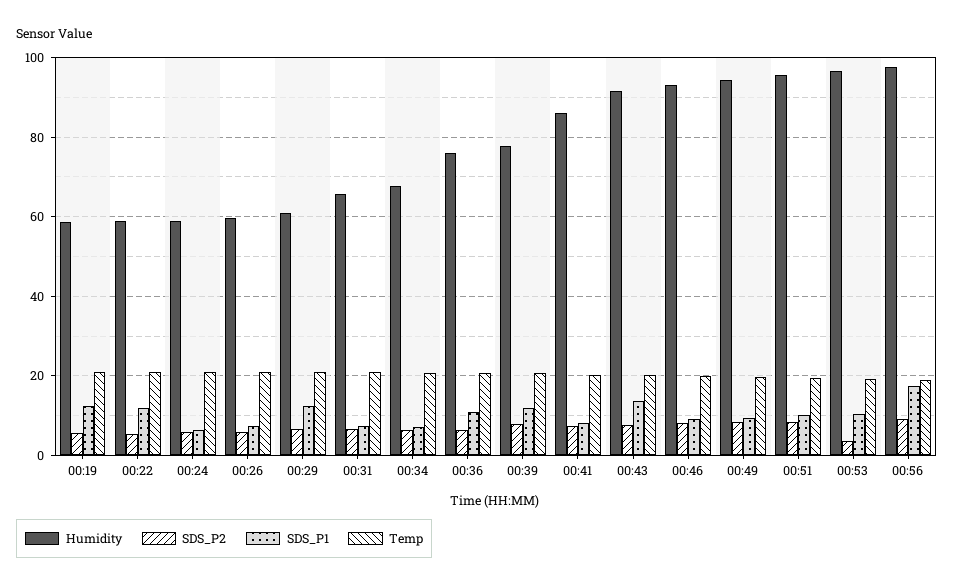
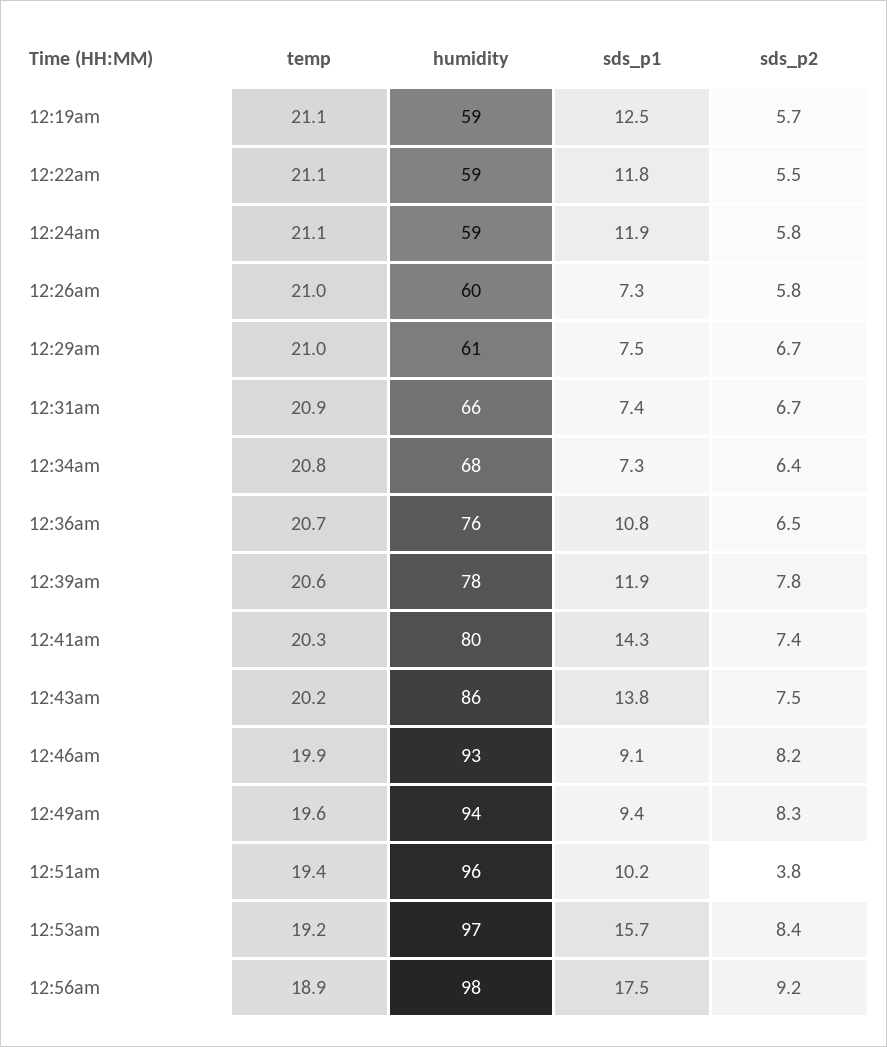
SDS_P1, 00:24: 6 -> 11.9
SDS_P1, 00:29: 12 -> 7.5
Humidity, 00:41: 86 -> 80
SDS_P1, 00:41: 8 -> 14.3
Humidity, 00:43: 92 -> 86
SDS_P2, 00:51: 8 -> 3.8
SDS_P2, 00:53: 4 -> 8.4
SDS_P1, 00:53: 10 -> 15.7

